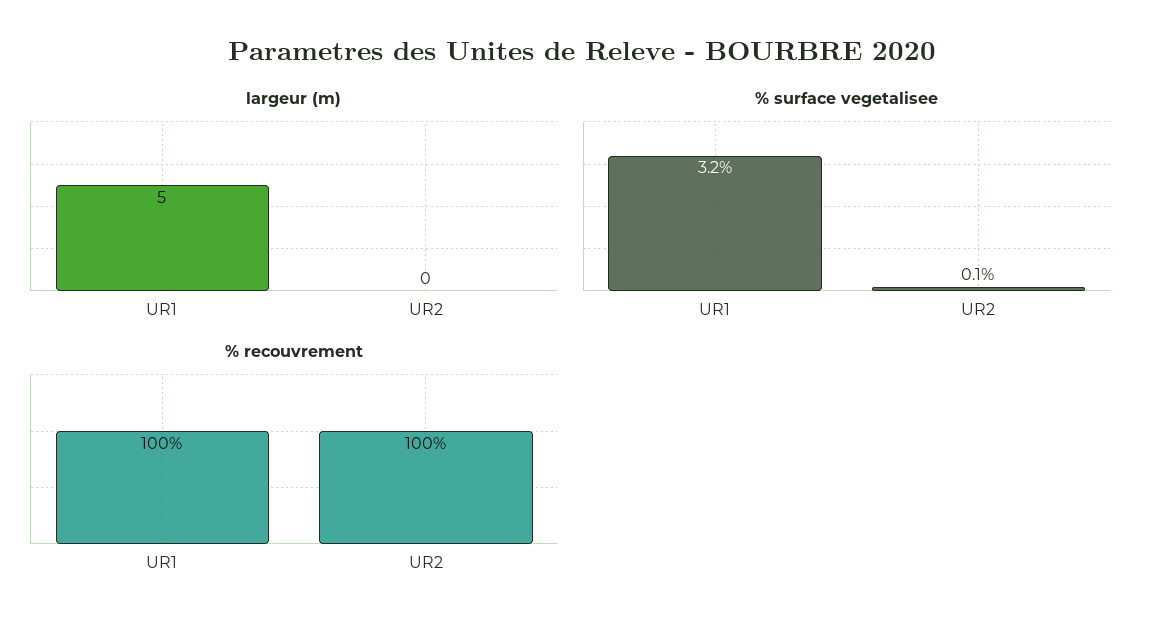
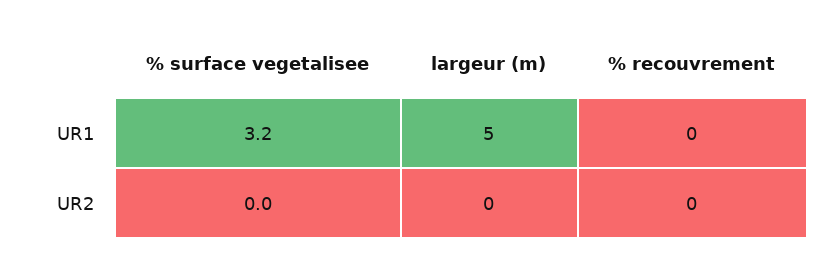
% surface vegetalisee, UR2: 0.1 -> 0
% recouvrement, UR1: 100 -> 0
% recouvrement, UR2: 100 -> 0

